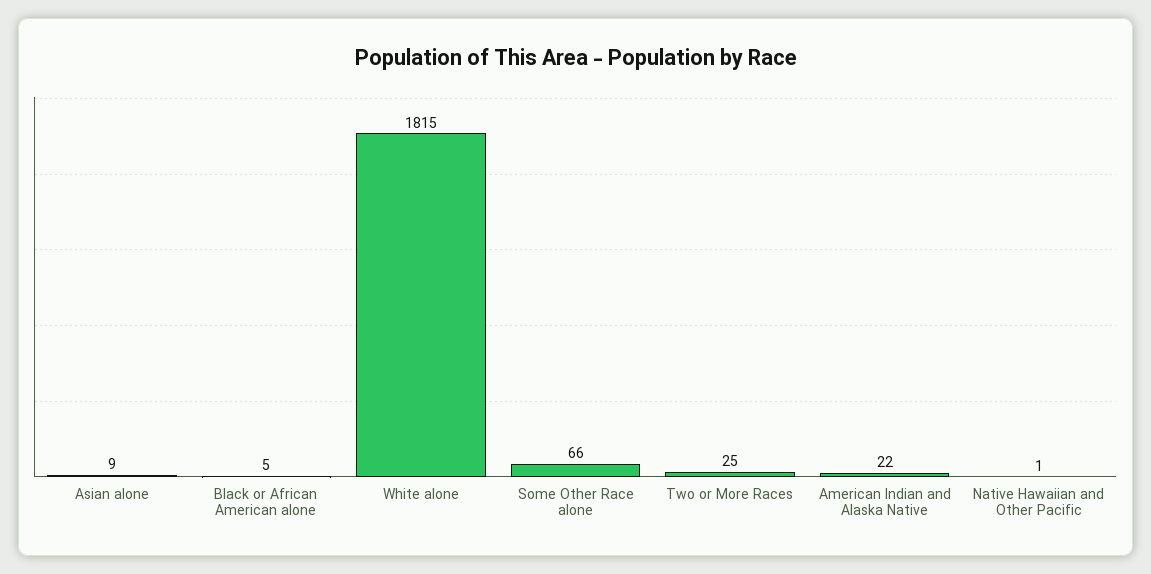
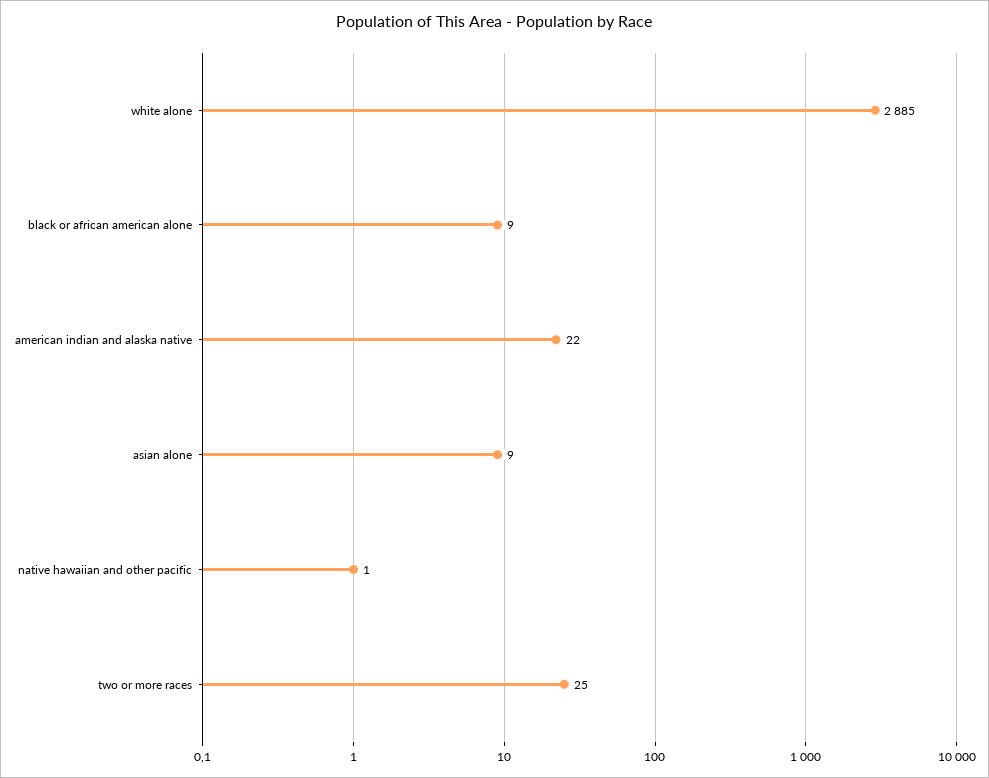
Black or African American alone: 5 -> 9
White alone: 1815 -> 2885
Some Other Race alone: 66 -> none

